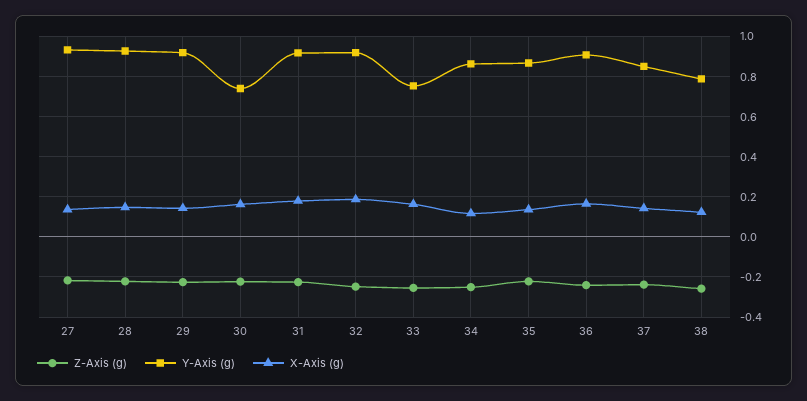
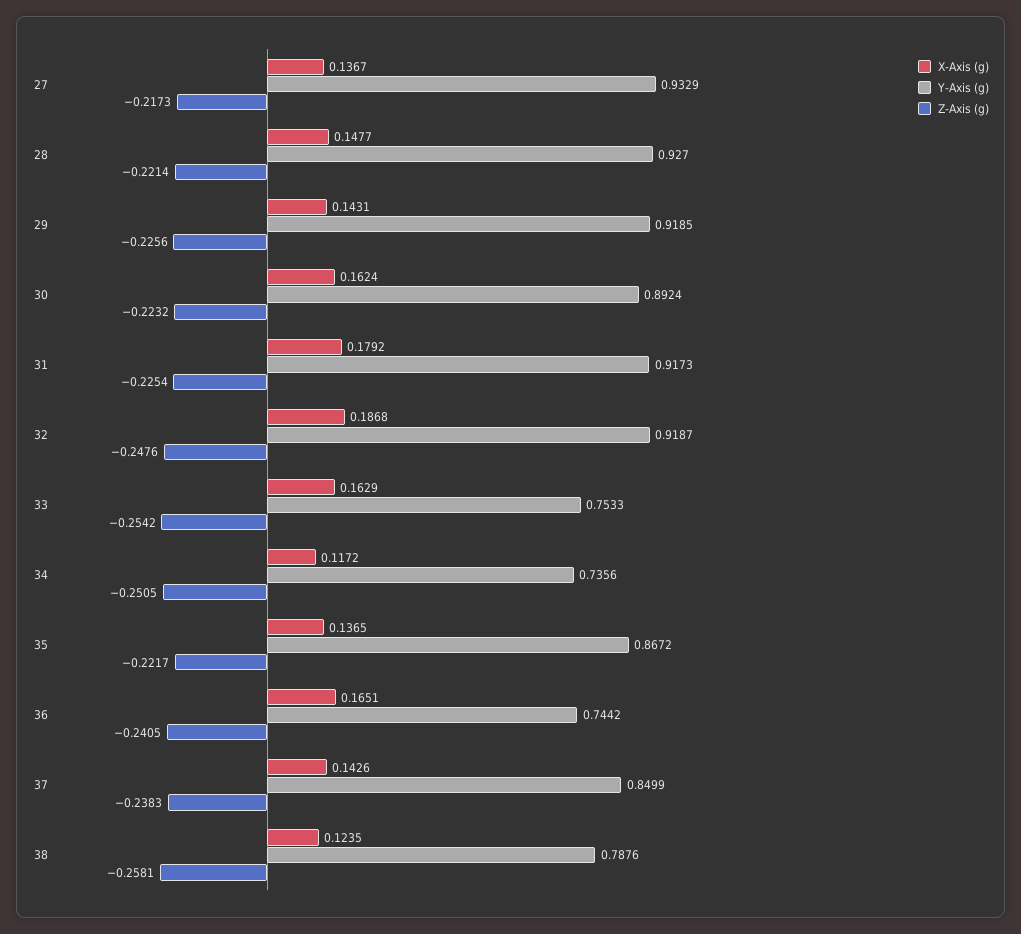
Y-Axis (g), 30: 0.75 -> 0.8924
Y-Axis (g), 34: 0.85 -> 0.7356
Y-Axis (g), 36: 0.9 -> 0.7442

